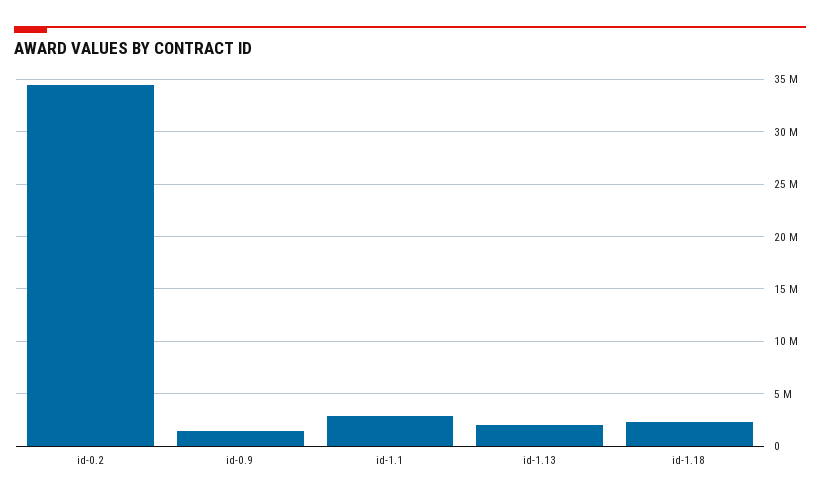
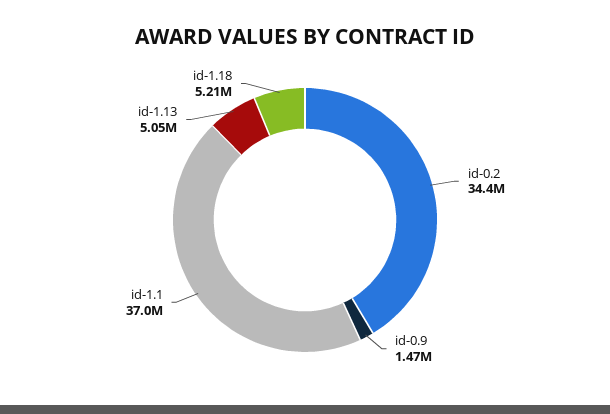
id-1.1: 3000000 -> 37000000
id-1.13: 2000000 -> 5050000
id-1.18: 2000000 -> 5210000

